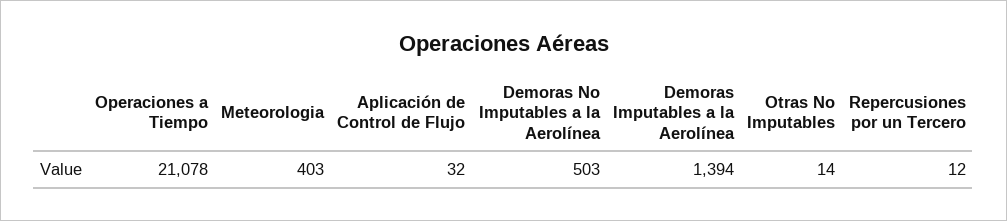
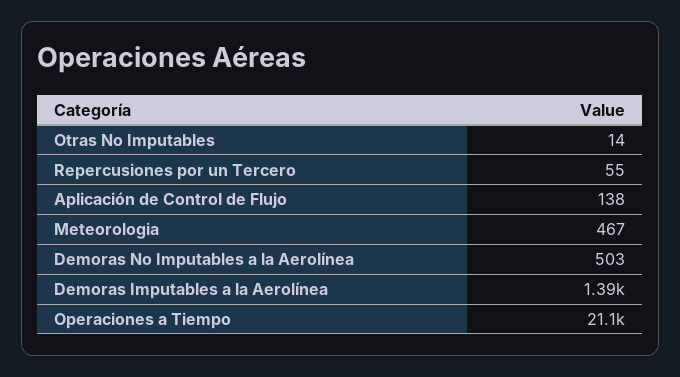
Meteorologia: 403 -> 467
Aplicación de Control de Flujo: 32 -> 138
Repercusiones por un Tercero: 12 -> 55

